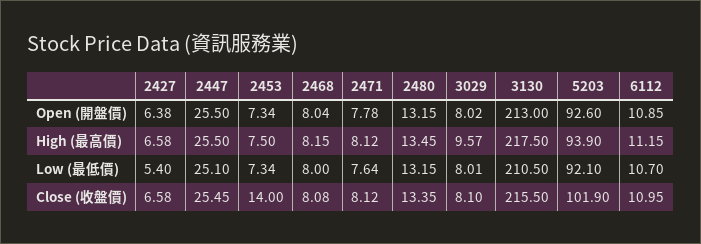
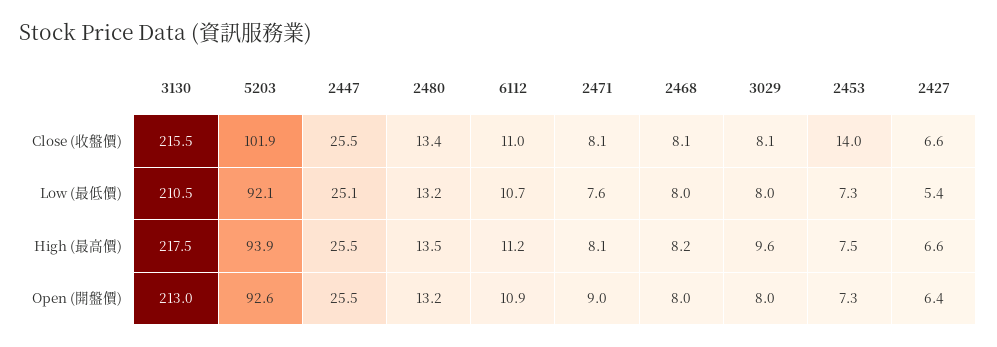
2471, Open (開盤價): 7.78 -> 9

